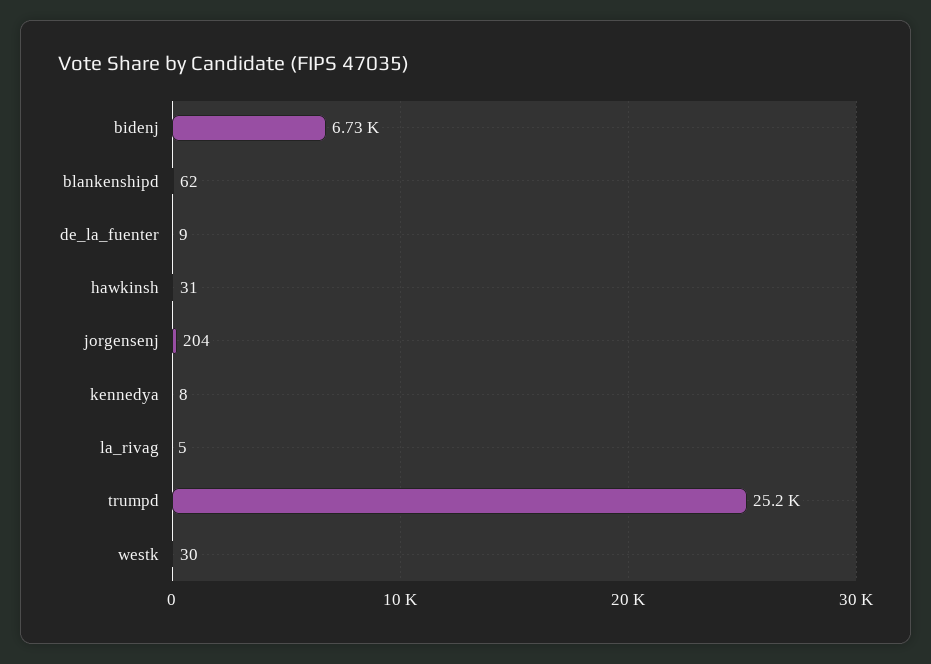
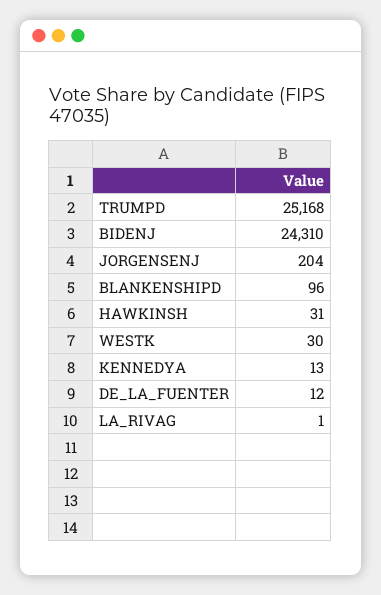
bidenj: 6730 -> 24310
blankenshipd: 62 -> 96
de_la_fuenter: 9 -> 12
kennedya: 8 -> 13
la_rivag: 5 -> 1

